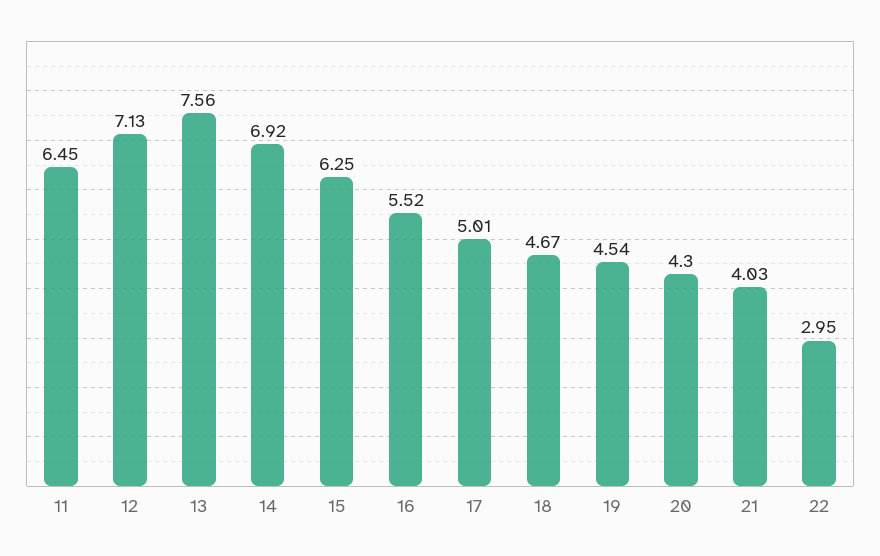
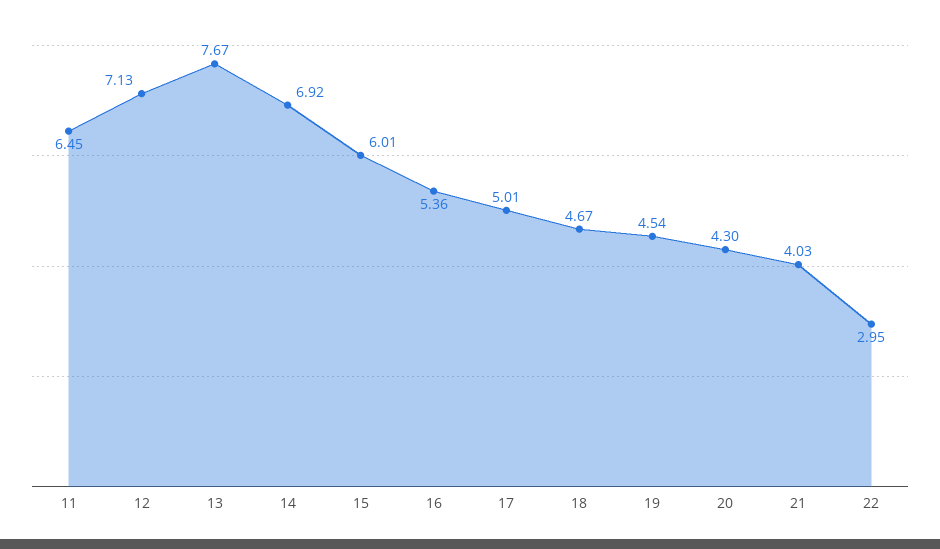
13: 7.56 -> 7.67
15: 6.25 -> 6.01
16: 5.52 -> 5.36

